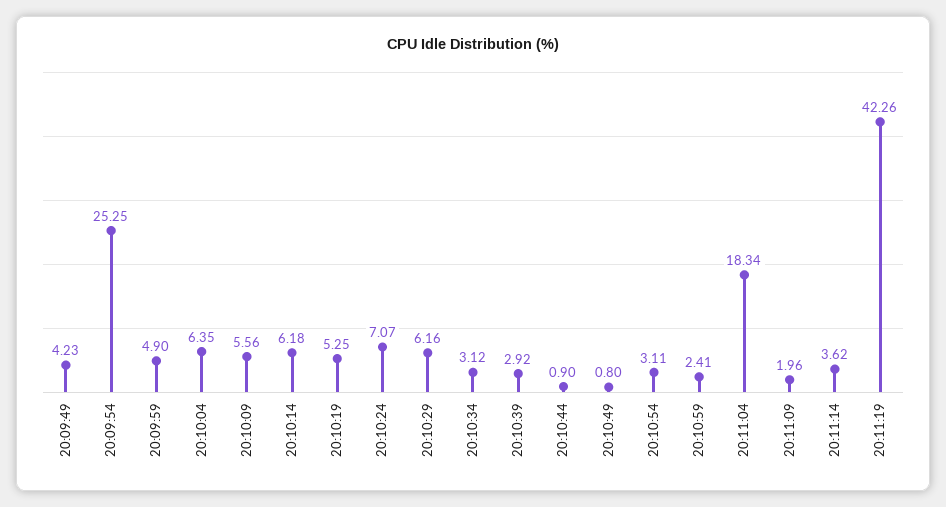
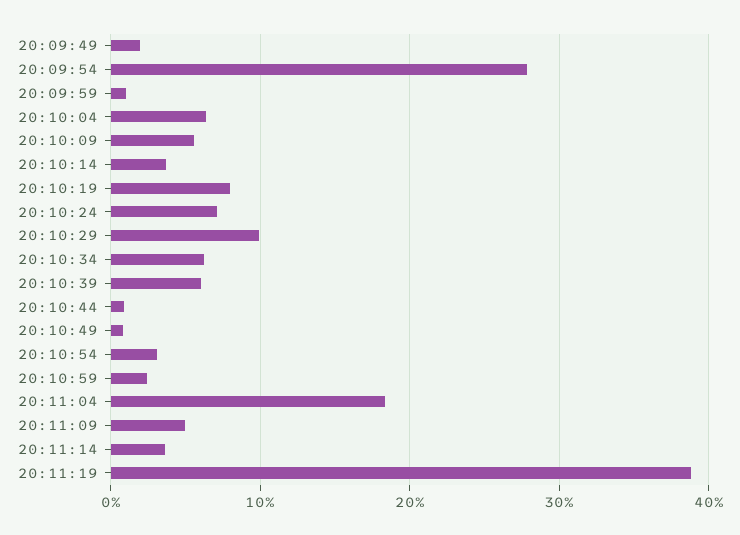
20:09:49: 4.23 -> 2
20:09:54: 25.25 -> 28
20:09:59: 4.9 -> 1
20:10:14: 6.18 -> 4
20:10:19: 5.25 -> 8
20:10:29: 6.16 -> 10
20:10:34: 3.12 -> 6
20:10:39: 2.92 -> 6
20:11:09: 1.96 -> 5
20:11:19: 42.26 -> 39

